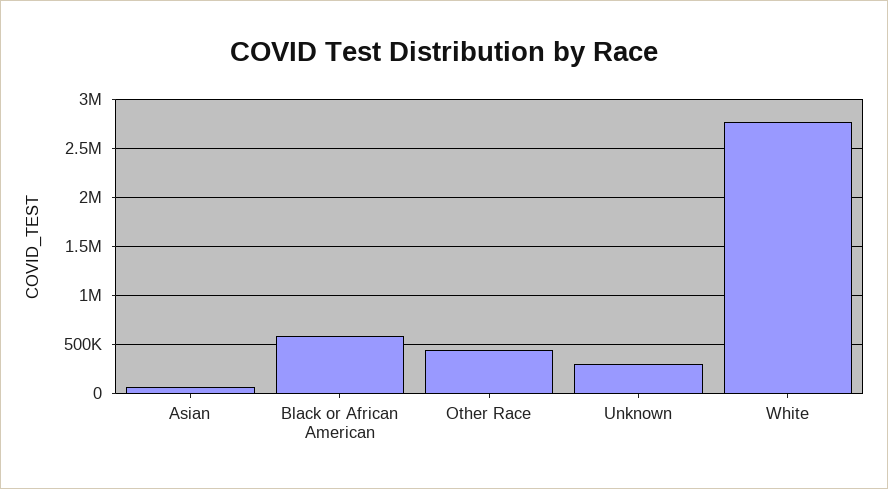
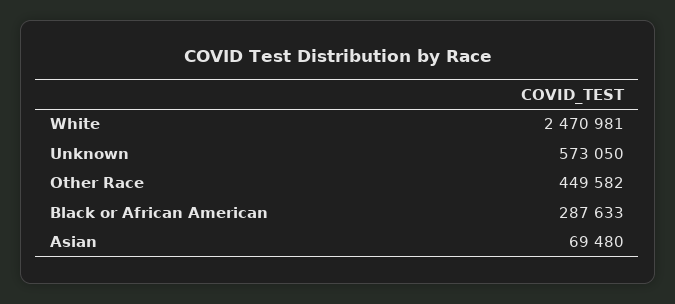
Black or African American: 600000 -> 287633
Unknown: 300000 -> 573050
White: 2800000 -> 2470981

